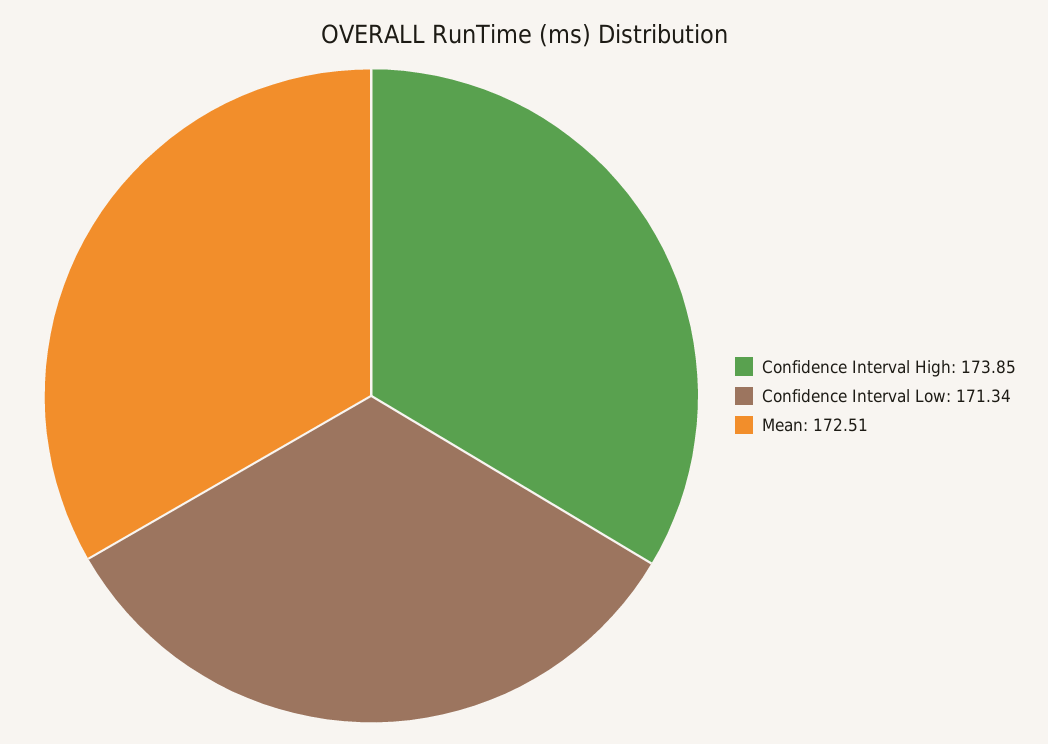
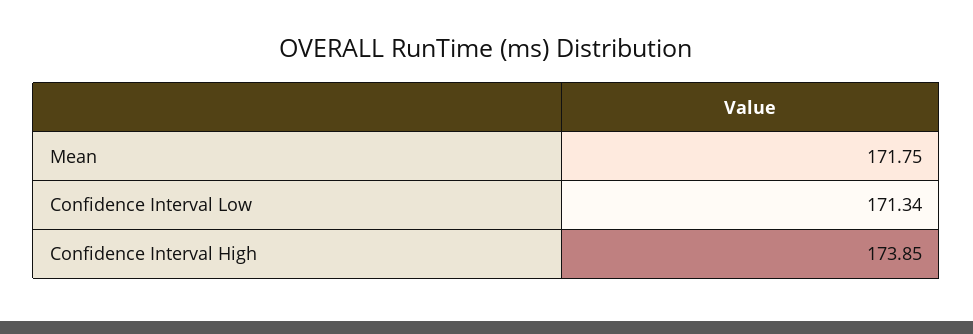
Mean: 172.51 -> 171.75

